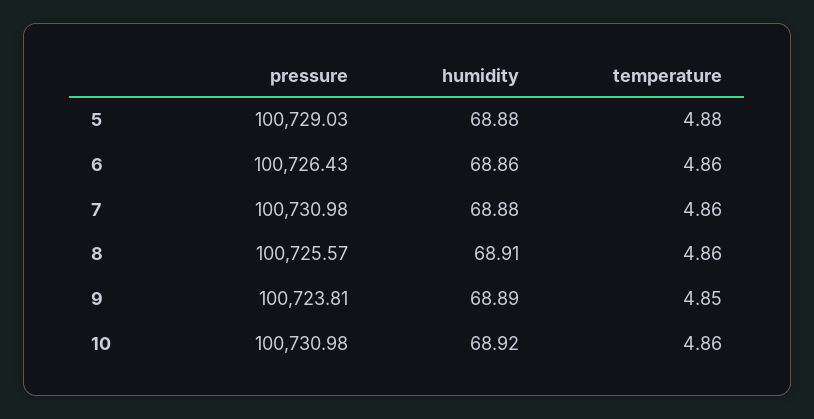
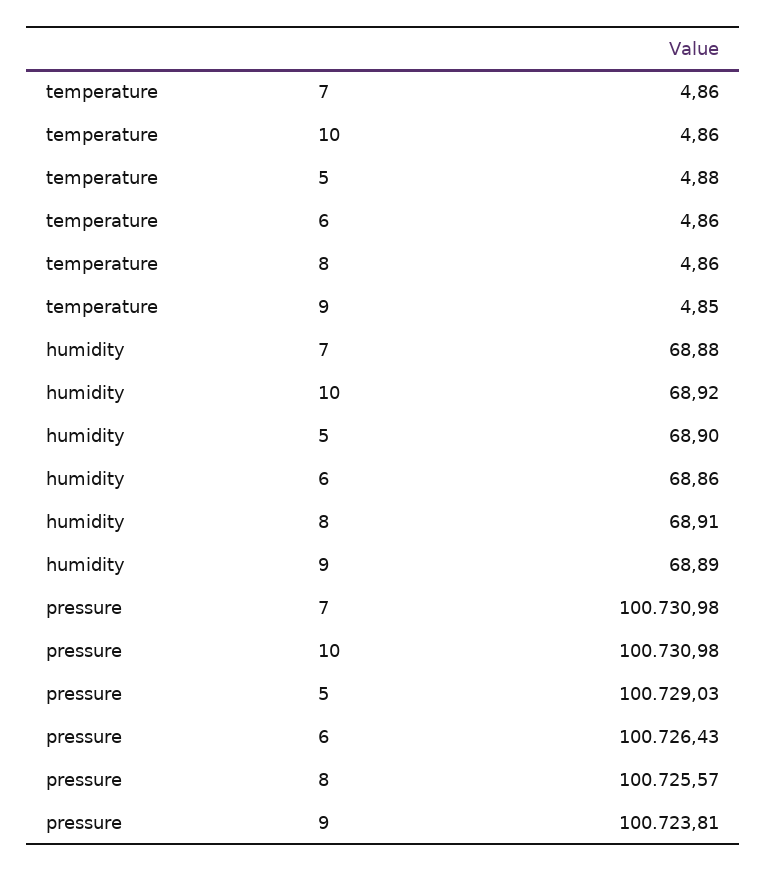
humidity, 5: 68.88 -> 68.9

